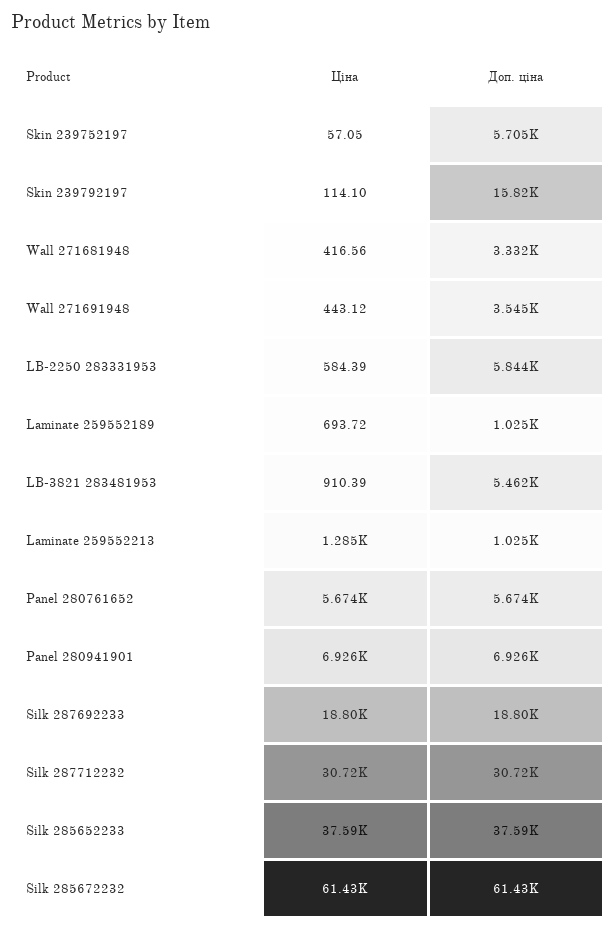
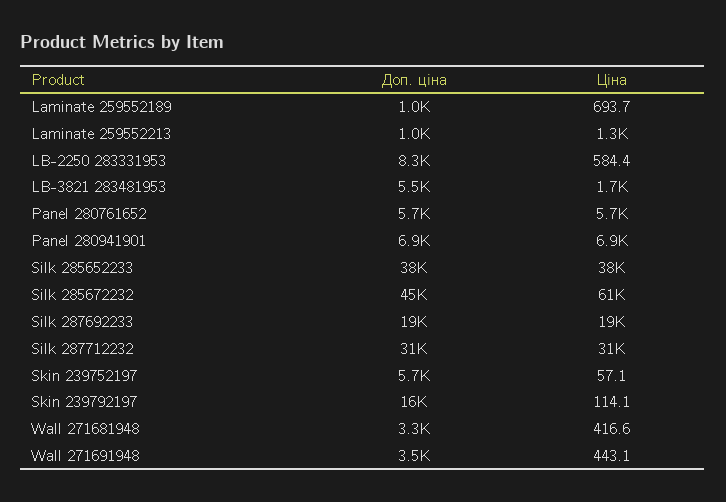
Доп. ціна, LB-2250 283331953: 5844 -> 8300
Ціна, LB-3821 283481953: 910.39 -> 1700
Доп. ціна, Silk 285672232: 61430 -> 45000

